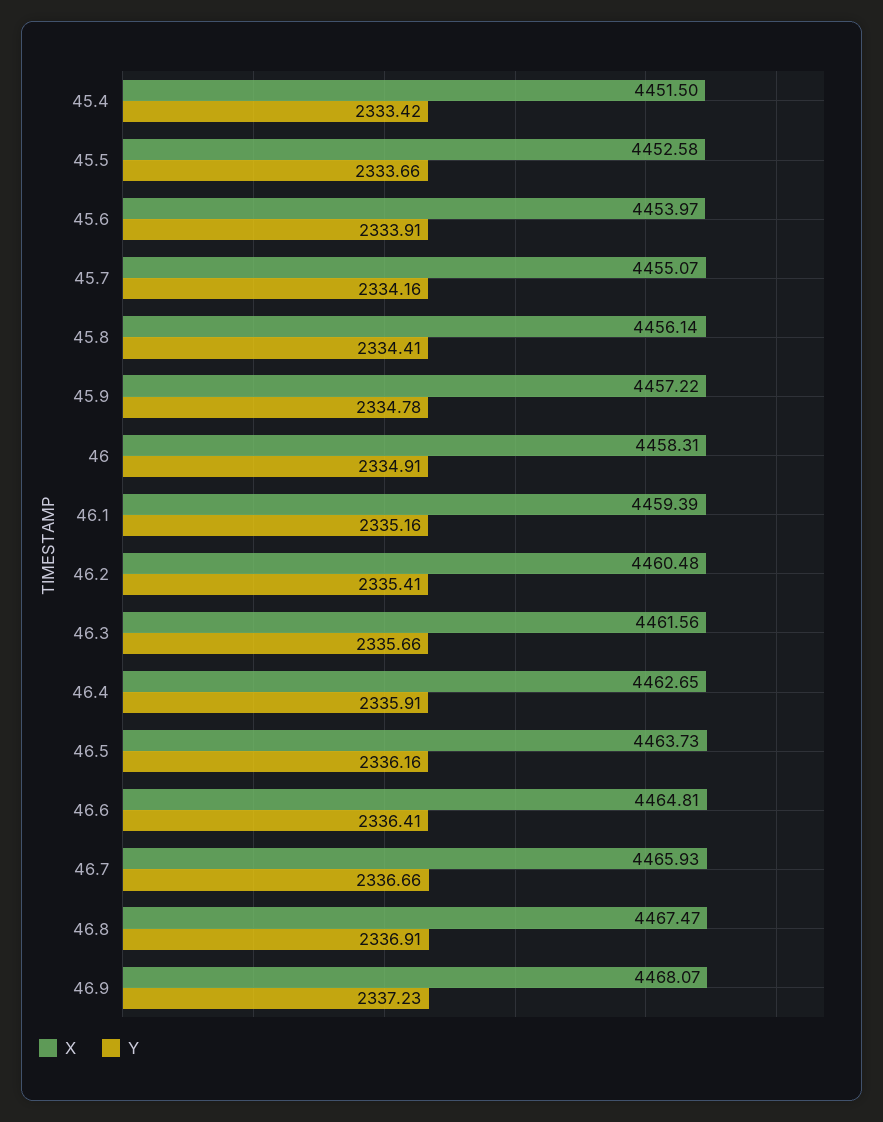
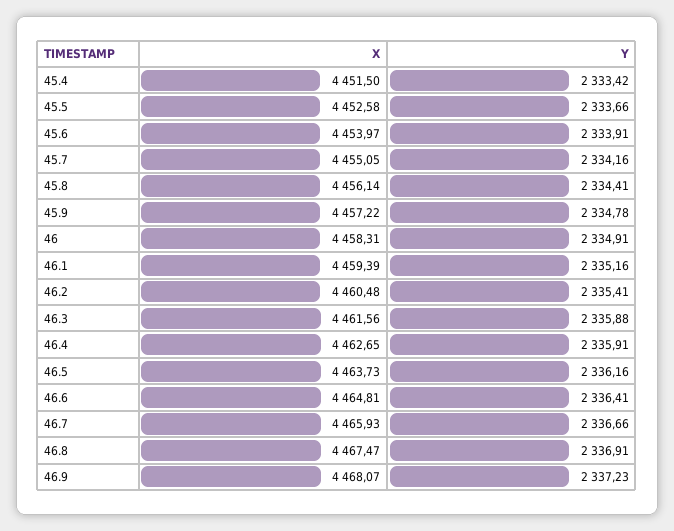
X, 45.7: 4455.07 -> 4455.05
Y, 46.3: 2335.66 -> 2335.88

